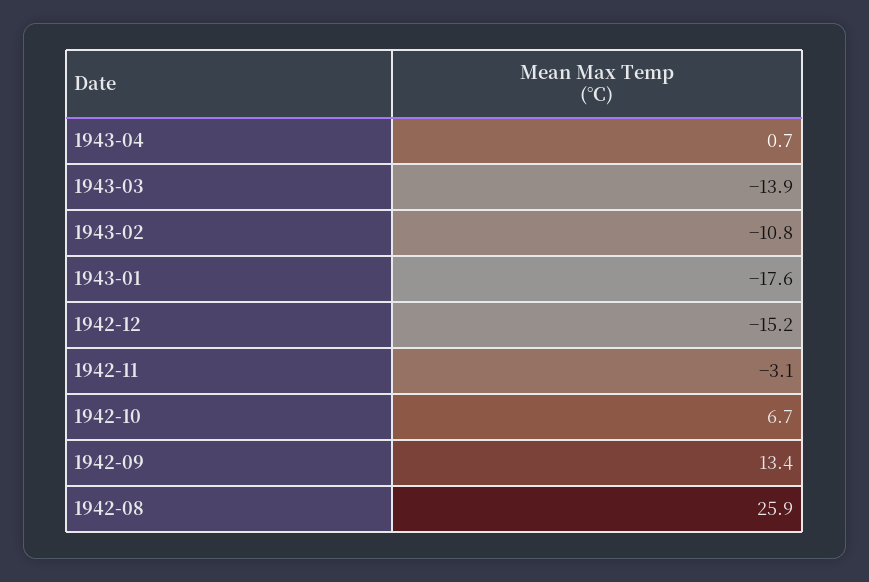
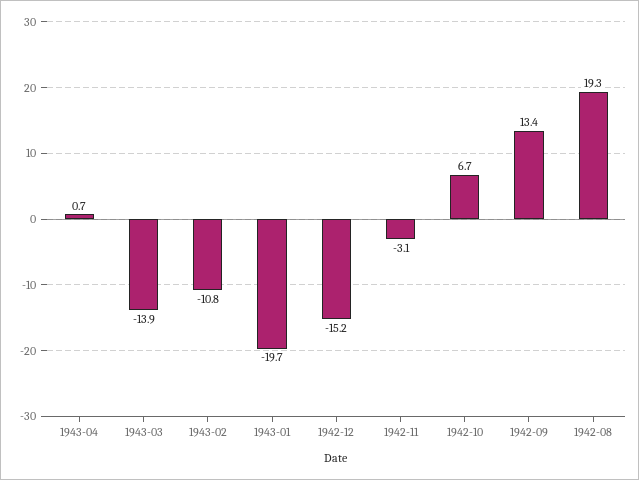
1943-01: -17.6 -> -19.7
1942-08: 25.9 -> 19.3

